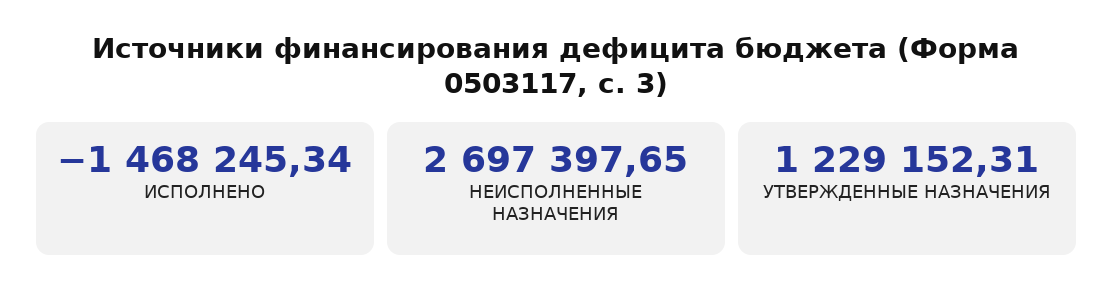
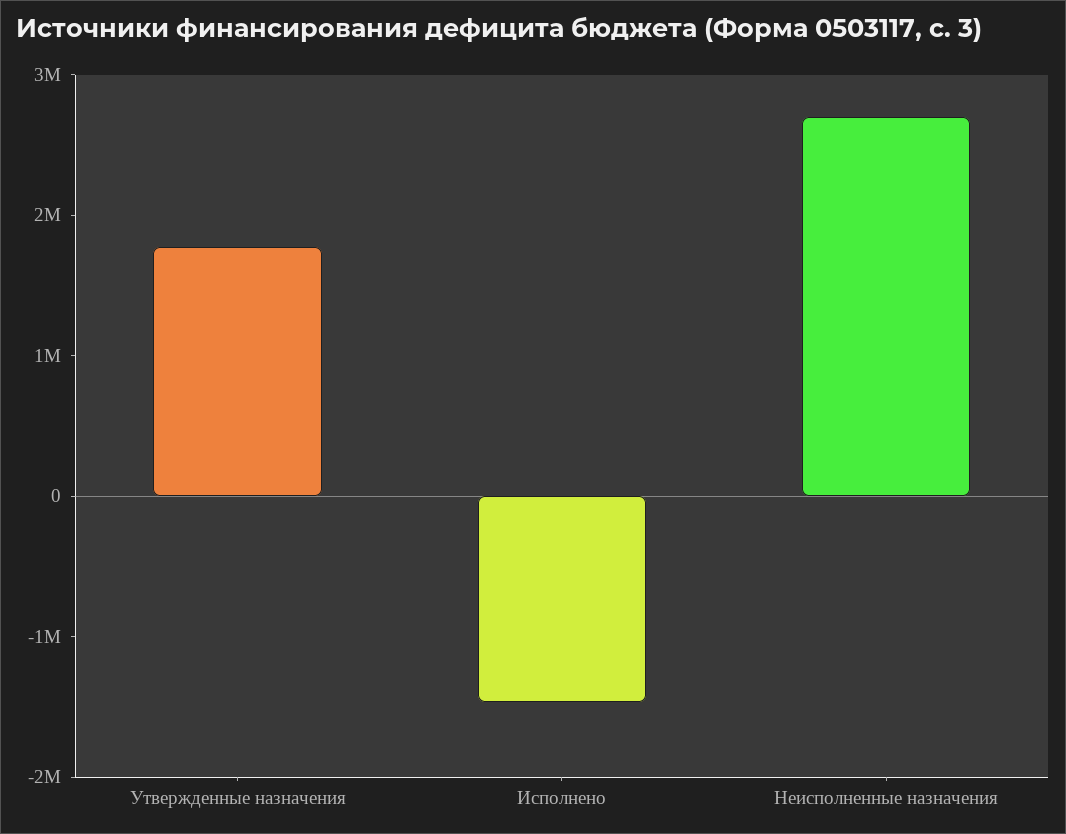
УТВЕРЖДЕННЫЕ НАЗНАЧЕНИЯ: 1229152.31 -> 1800000

